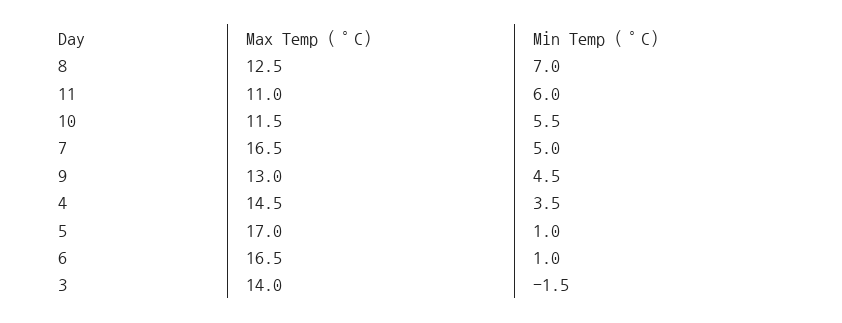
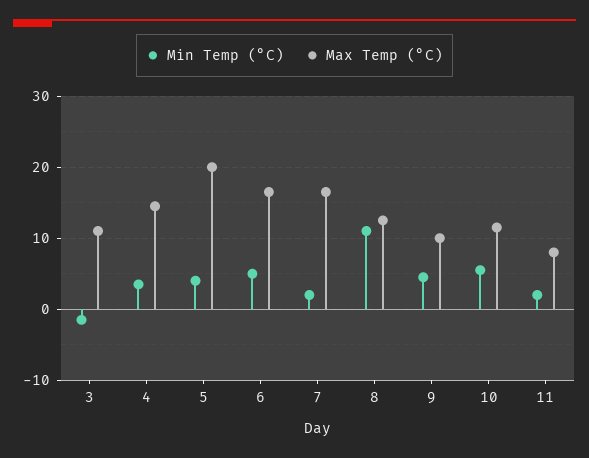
Min Temp (°C), 8: 7 -> 11
Max Temp (°C), 11: 11 -> 8
Min Temp (°C), 11: 6 -> 2
Min Temp (°C), 7: 5 -> 2
Max Temp (°C), 9: 13 -> 10
Max Temp (°C), 5: 17 -> 20
Min Temp (°C), 5: 1 -> 4
Min Temp (°C), 6: 1 -> 5
Max Temp (°C), 3: 14 -> 11

